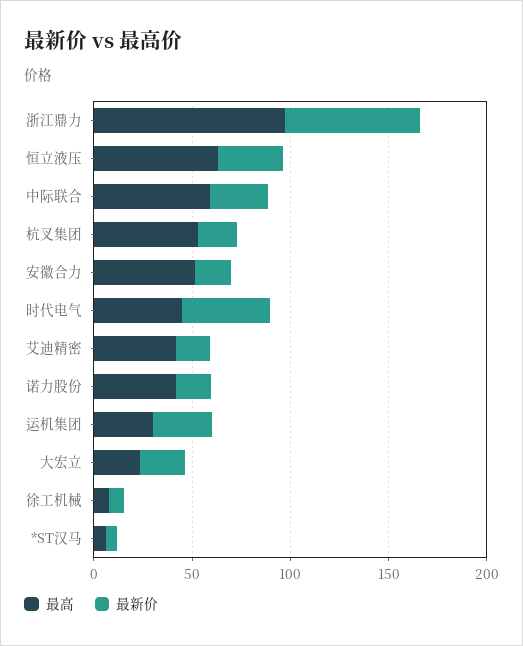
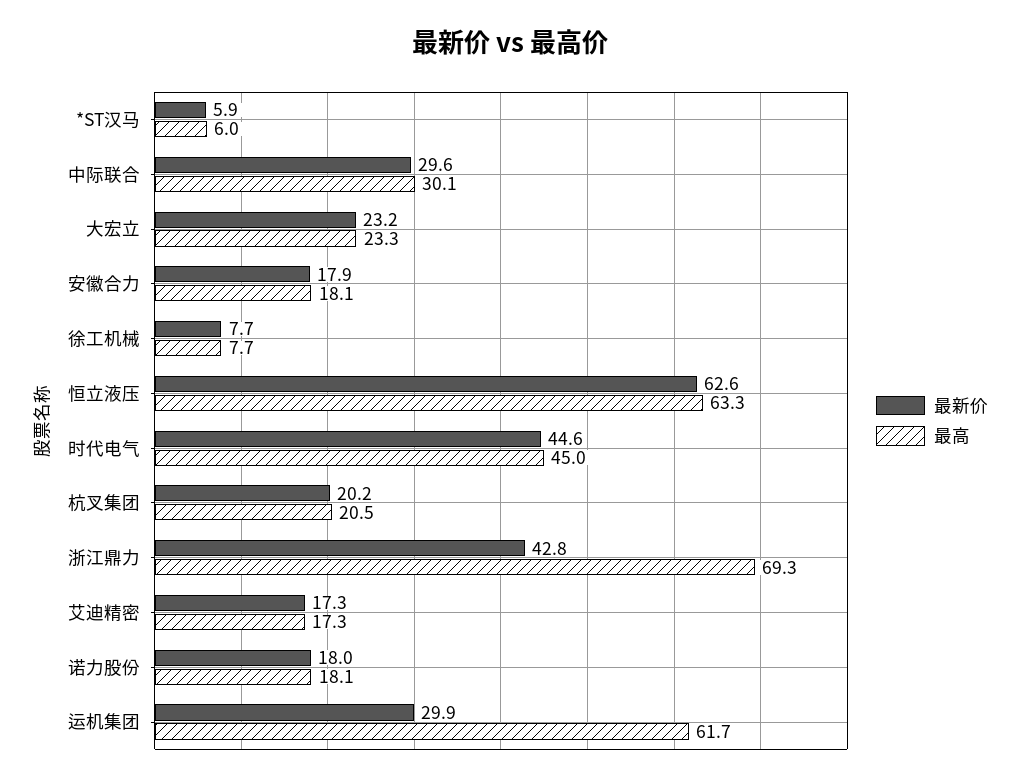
最高, 浙江鼎力: 100 -> 69.3
最新价, 浙江鼎力: 70 -> 42.8
最新价, 恒立液压: 30 -> 62.6
最高, 中际联合: 60 -> 30.1
最高, 杭叉集团: 50 -> 20.5
最高, 安徽合力: 50 -> 18.1
最高, 艾迪精密: 40 -> 17.3
最高, 诺力股份: 40 -> 18.1
最高, 运机集团: 30 -> 61.7

